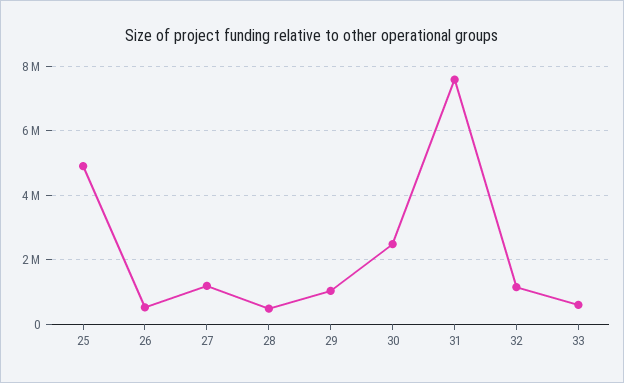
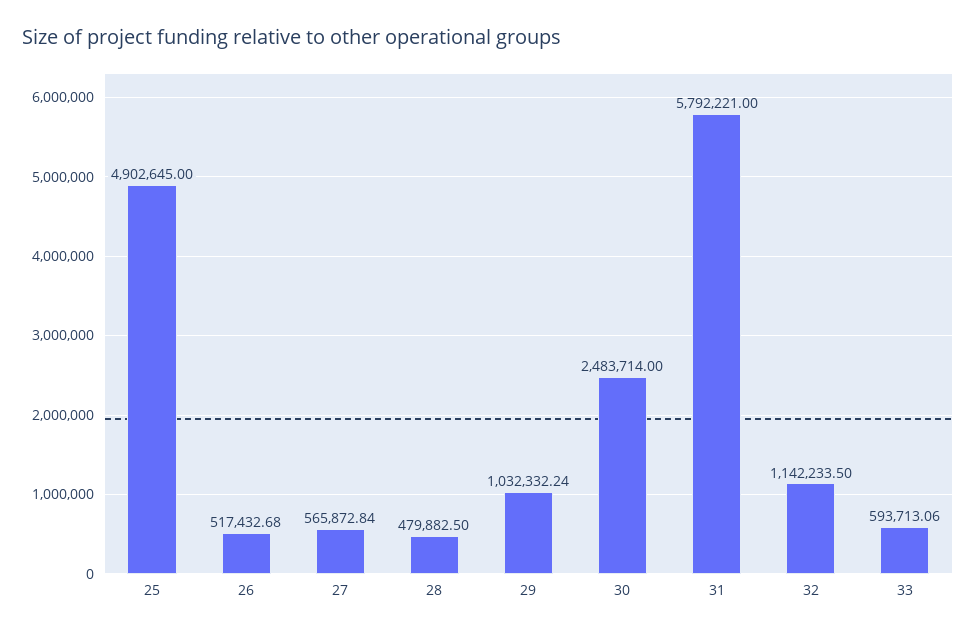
27: 1200000 -> 565872.84
31: 7600000 -> 5792221

